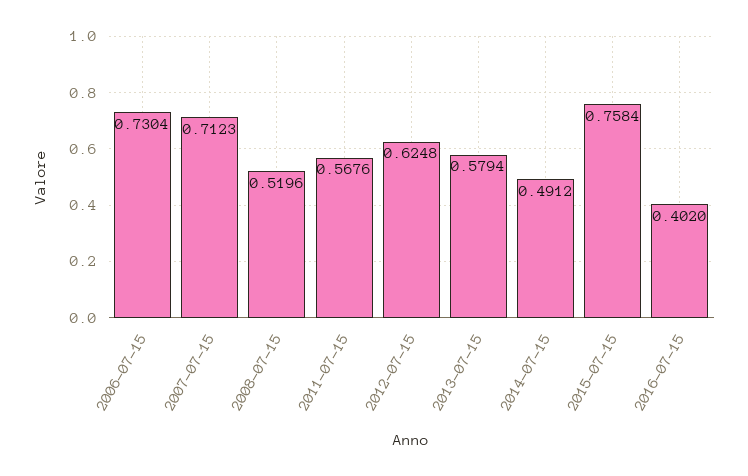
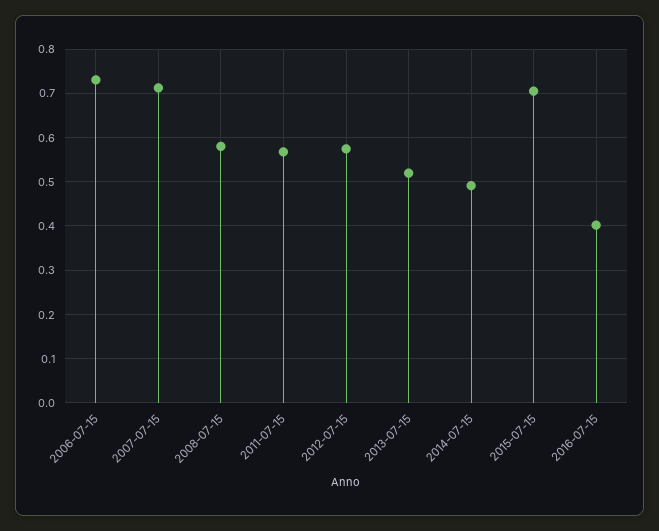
2008-07-15: 0.5196 -> 0.58
2012-07-15: 0.6248 -> 0.58
2013-07-15: 0.5794 -> 0.52
2015-07-15: 0.7584 -> 0.7

